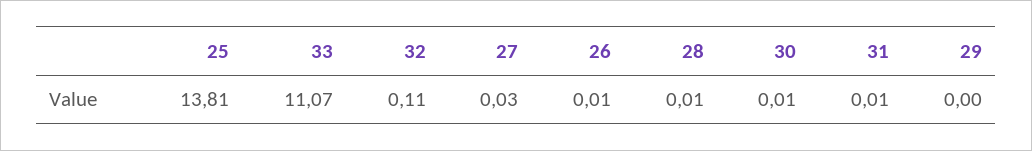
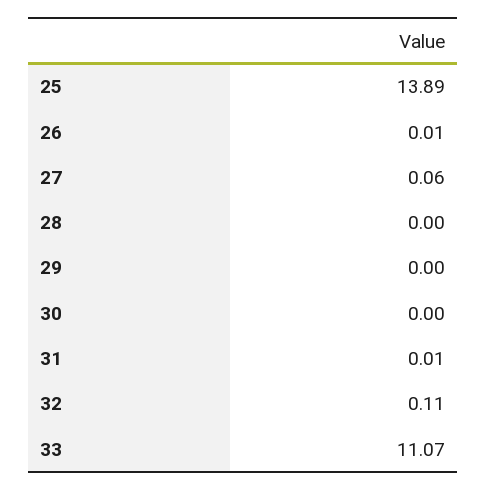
25: 13.81 -> 13.89
27: 0.03 -> 0.06
28: 0.01 -> 0
30: 0.01 -> 0

